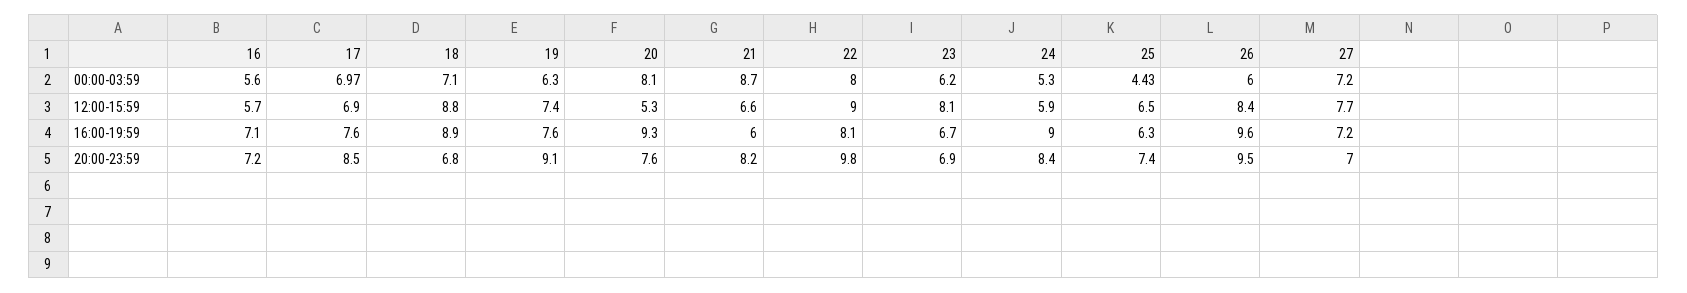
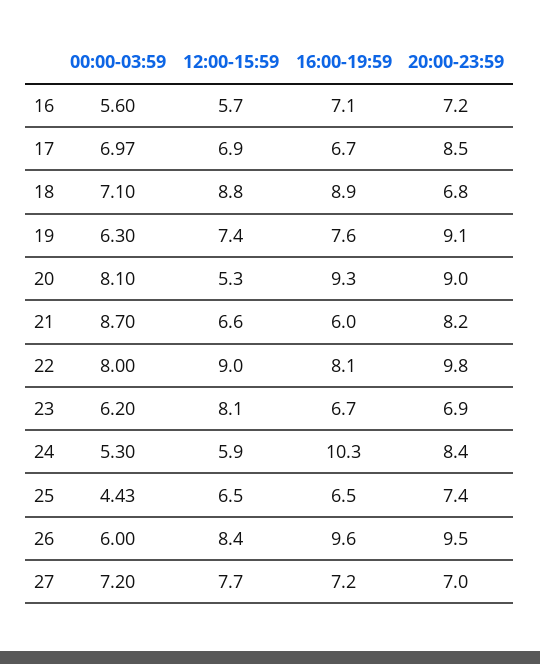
17, 16:00-19:59: 7.6 -> 6.7
24, 16:00-19:59: 9 -> 10.3
25, 16:00-19:59: 6.3 -> 6.5
20, 20:00-23:59: 7.6 -> 9

